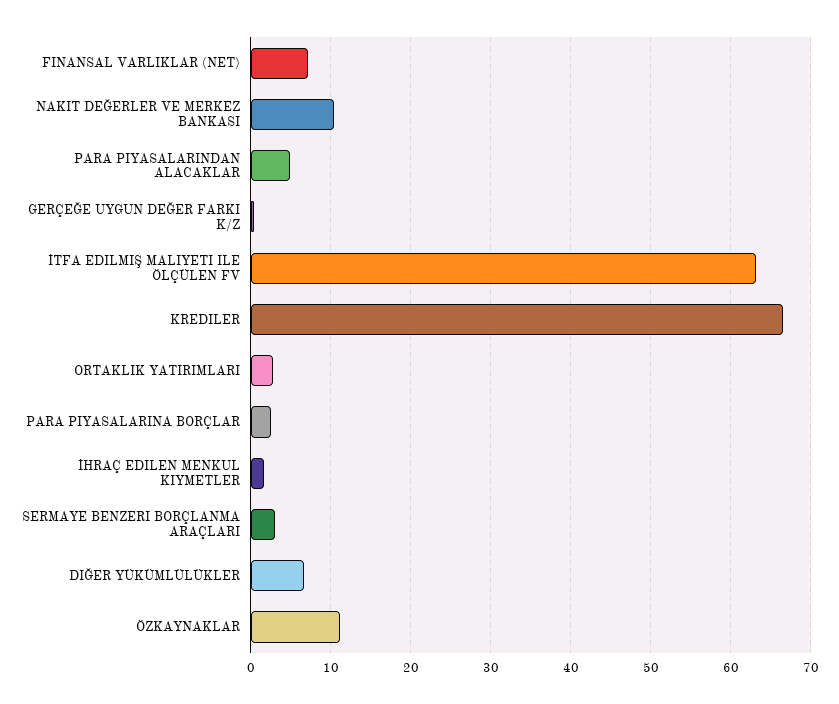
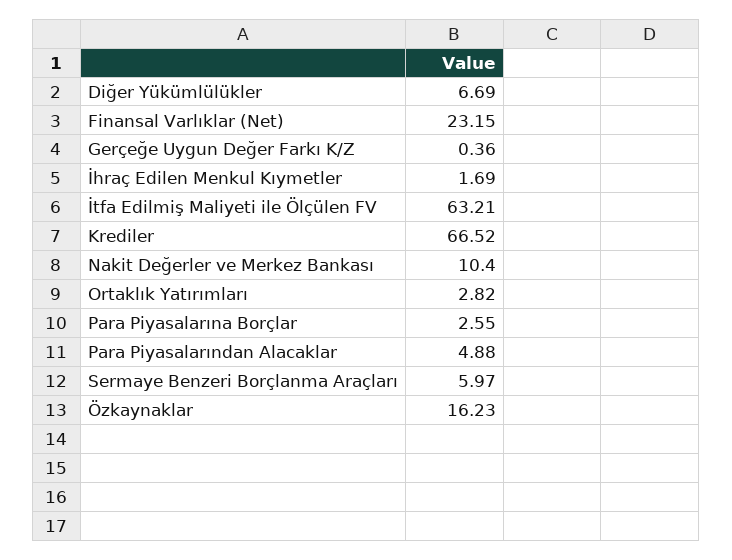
FINANSAL VARLIKLAR (NET): 7 -> 23.15
SERMAYE BENZERI BORÇLANMA ARAÇLARI: 3 -> 5.97
ÖZKAYNAKLAR: 11 -> 16.23

